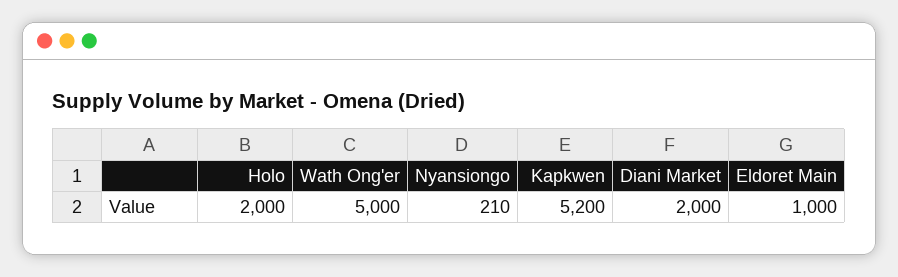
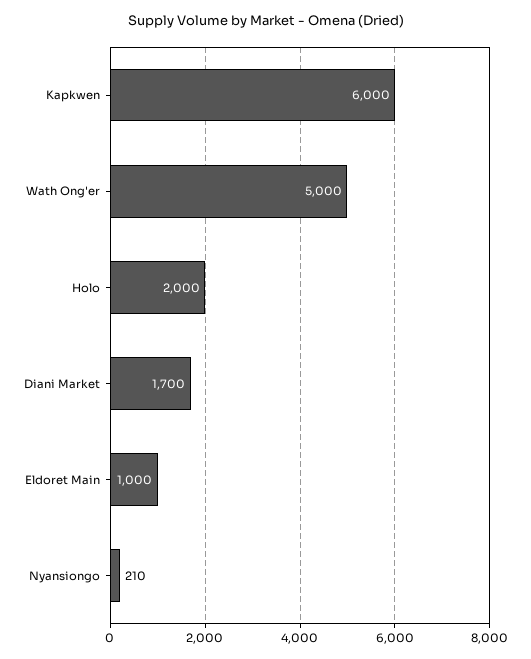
Kapkwen: 5200 -> 6000
Diani Market: 2000 -> 1700

